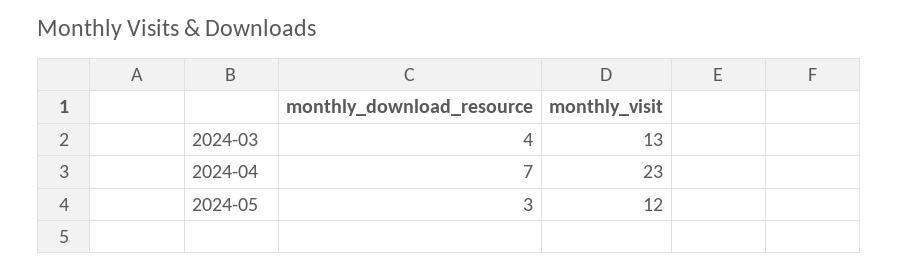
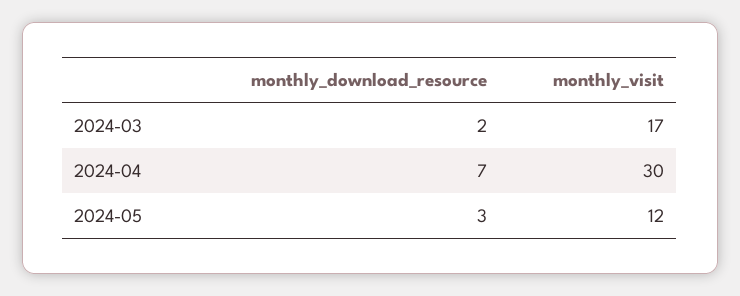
monthly_download_resource, 2024-03: 4 -> 2
monthly_visit, 2024-03: 13 -> 17
monthly_visit, 2024-04: 23 -> 30

